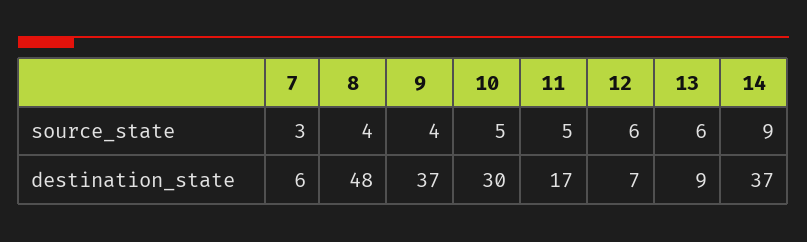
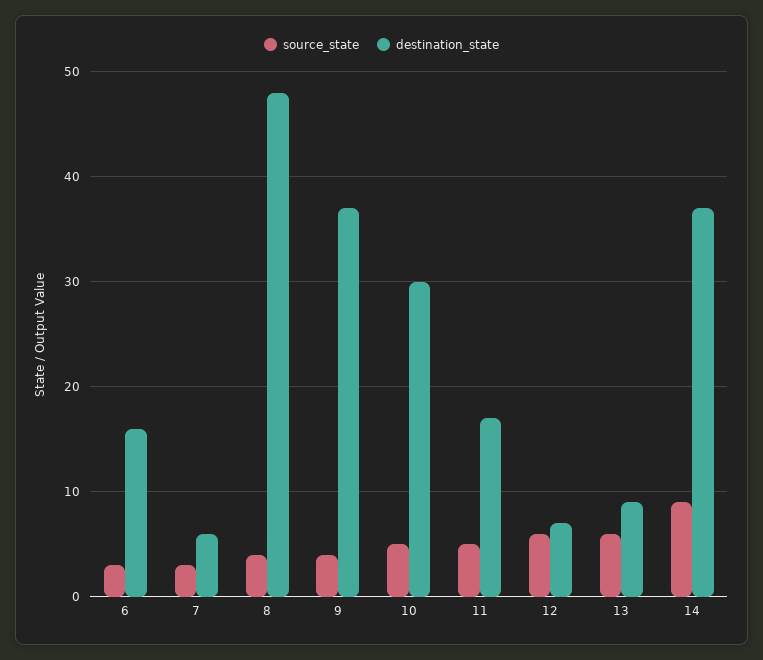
source_state, 6: none -> 3
destination_state, 6: none -> 16

